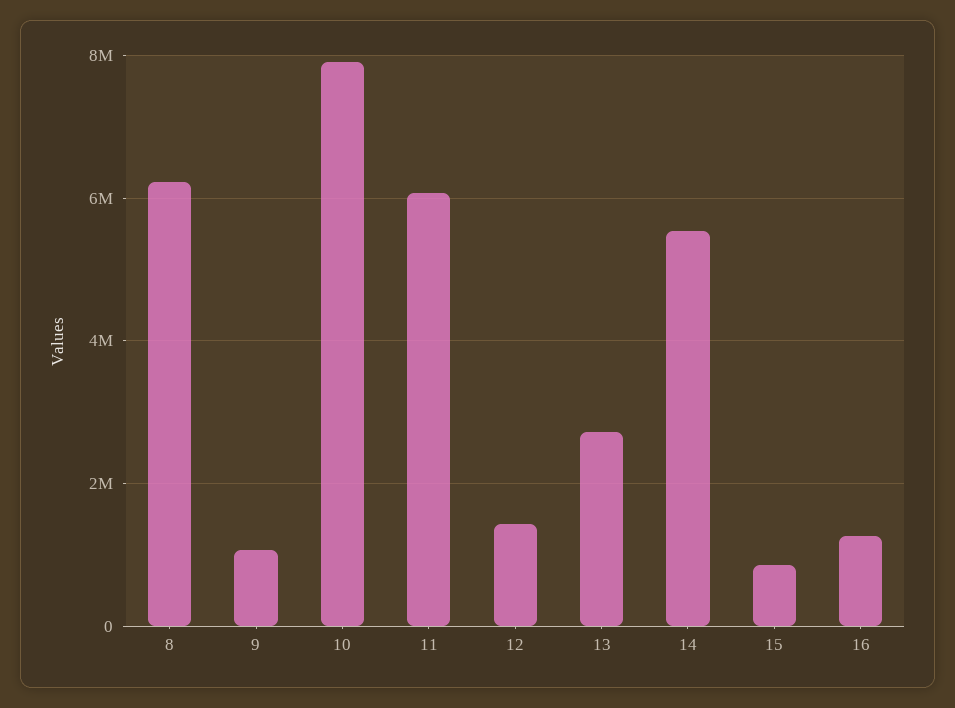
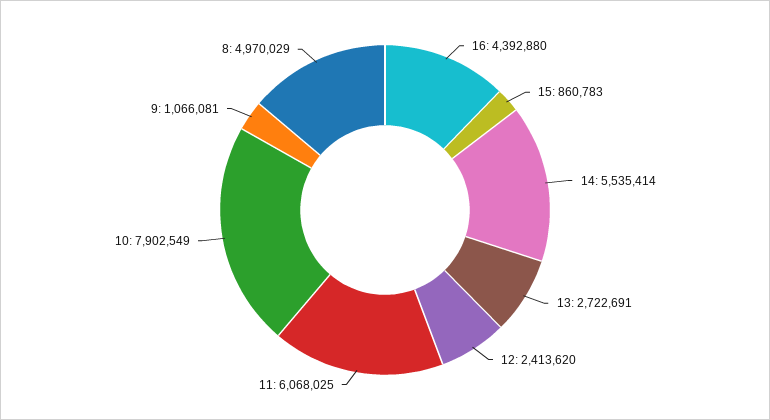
8: 6200000 -> 4970029
12: 1400000 -> 2413620
16: 1200000 -> 4392880

